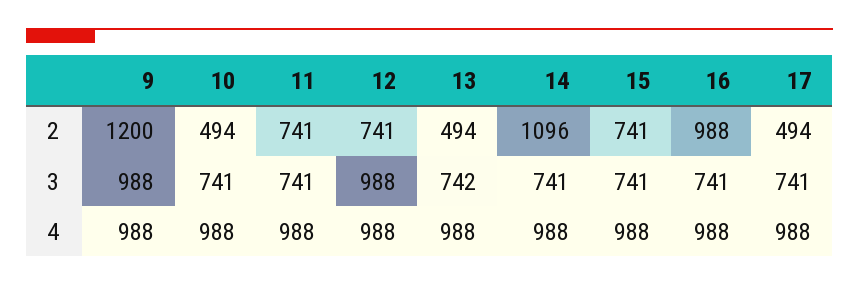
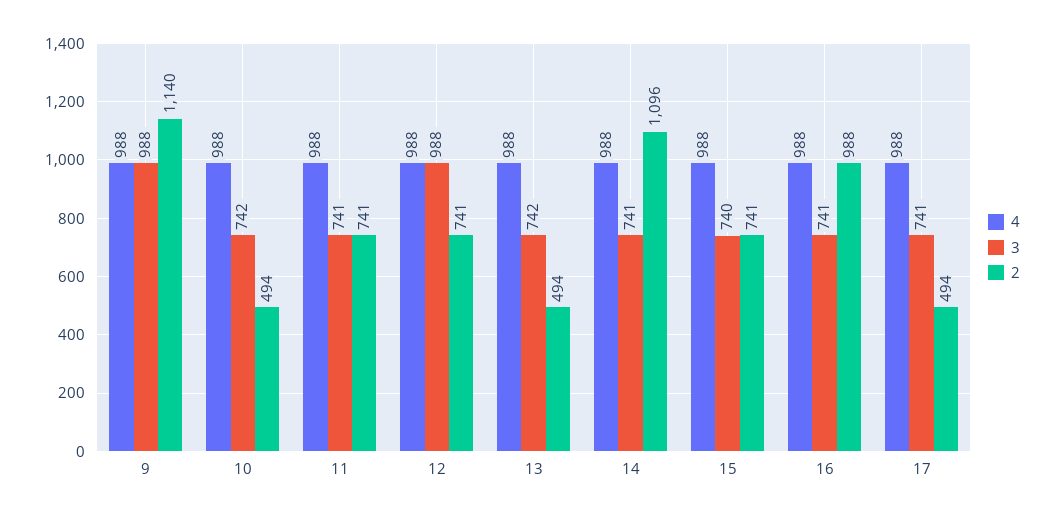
2, 9: 1200 -> 1140
3, 10: 741 -> 742
3, 15: 741 -> 740

